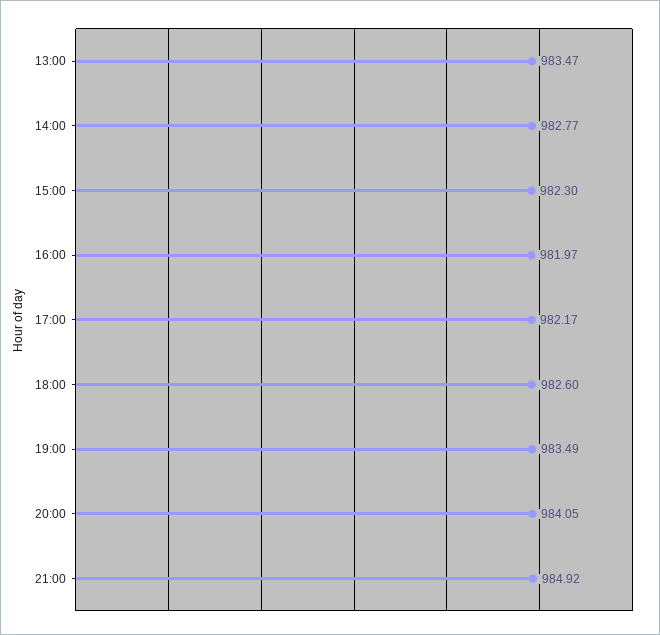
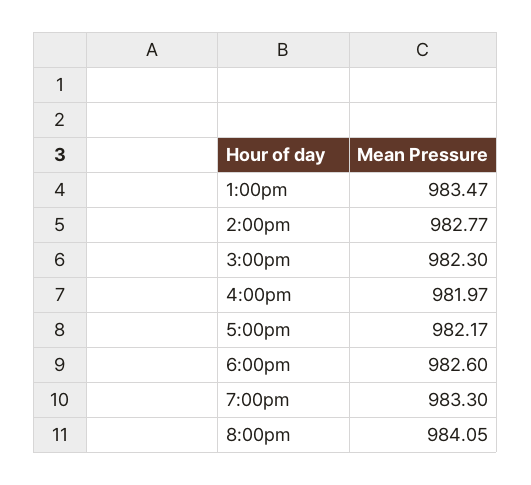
19:00: 983.49 -> 983.3
21:00: 984.92 -> none

